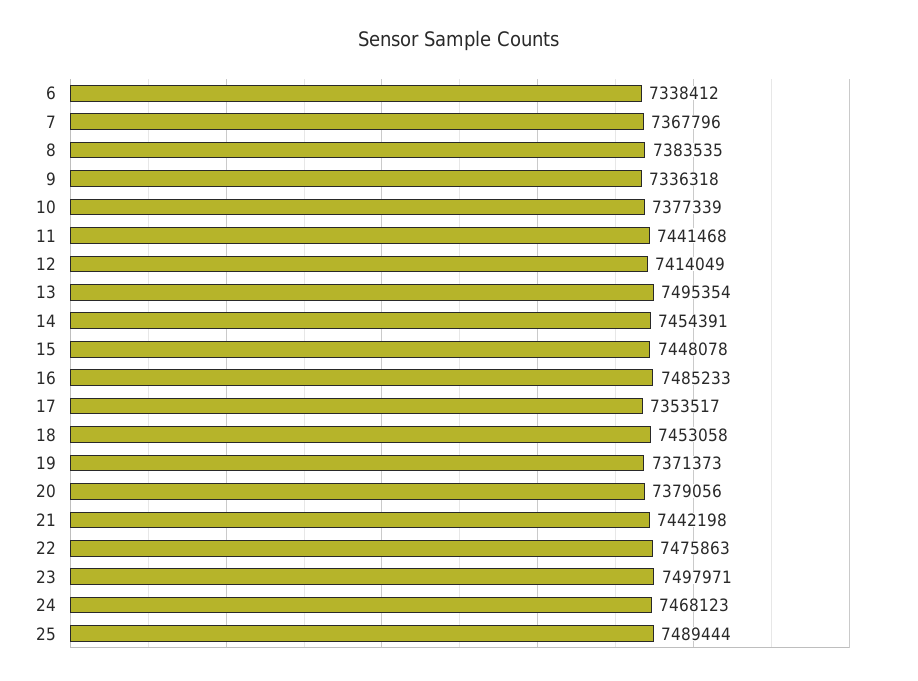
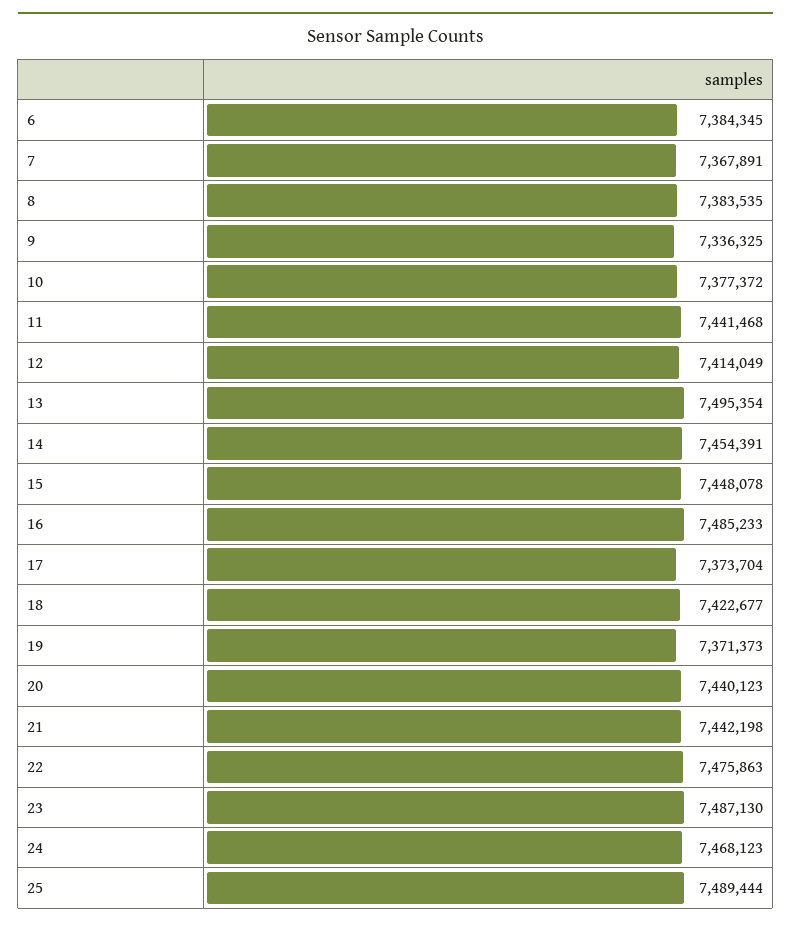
6: 7338412 -> 7384345
7: 7367796 -> 7367891
9: 7336318 -> 7336325
10: 7377339 -> 7377372
17: 7353517 -> 7373704
18: 7453058 -> 7422677
20: 7379056 -> 7440123
23: 7497971 -> 7487130

